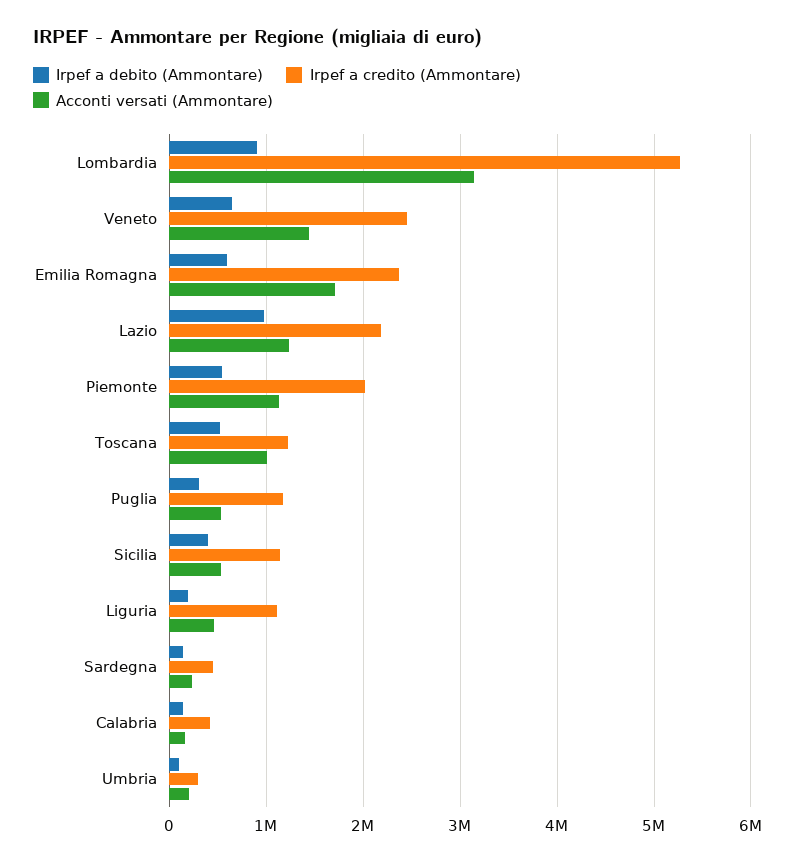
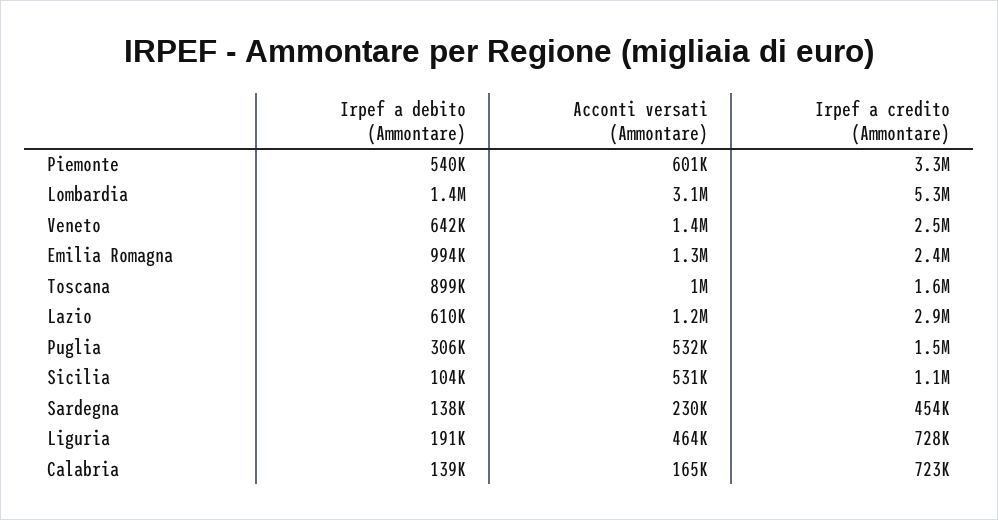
Irpef a debito (Ammontare), Lombardia: 900000 -> 1400000
Irpef a debito (Ammontare), Emilia Romagna: 600000 -> 994000
Acconti versati (Ammontare), Emilia Romagna: 1700000 -> 1300000
Irpef a debito (Ammontare), Lazio: 1000000 -> 610000
Irpef a credito (Ammontare), Lazio: 2200000 -> 2900000
Irpef a credito (Ammontare), Piemonte: 2000000 -> 3300000
Acconti versati (Ammontare), Piemonte: 1100000 -> 601000
Irpef a debito (Ammontare), Toscana: 500000 -> 899000
Irpef a credito (Ammontare), Toscana: 1200000 -> 1600000
Irpef a credito (Ammontare), Puglia: 1200000 -> 1500000
Irpef a debito (Ammontare), Sicilia: 400000 -> 104000
Irpef a credito (Ammontare), Liguria: 1100000 -> 728000
Irpef a credito (Ammontare), Calabria: 400000 -> 723000
Irpef a debito (Ammontare), Umbria: 100000 -> none
Irpef a credito (Ammontare), Umbria: 300000 -> none
Acconti versati (Ammontare), Umbria: 200000 -> none

